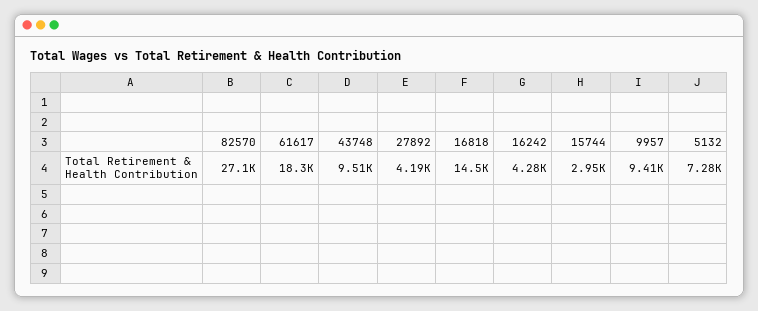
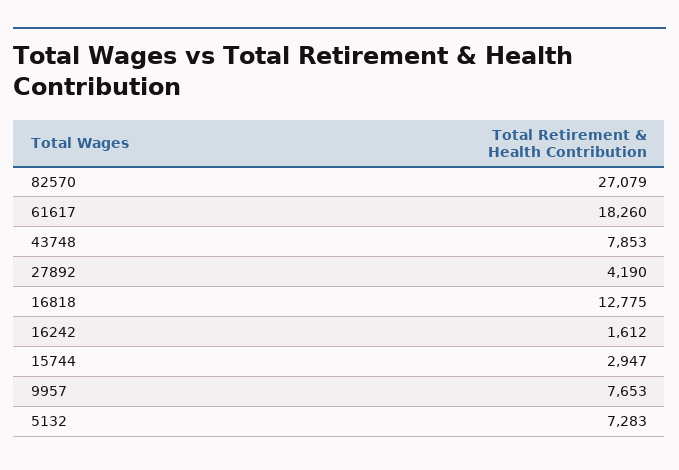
43748: 9510 -> 7853
16818: 14500 -> 12775
16242: 4280 -> 1612
9957: 9410 -> 7653

